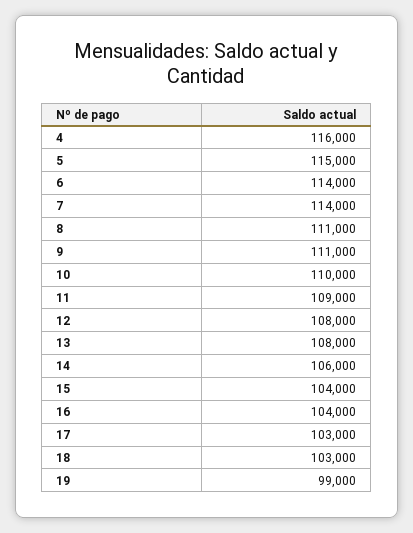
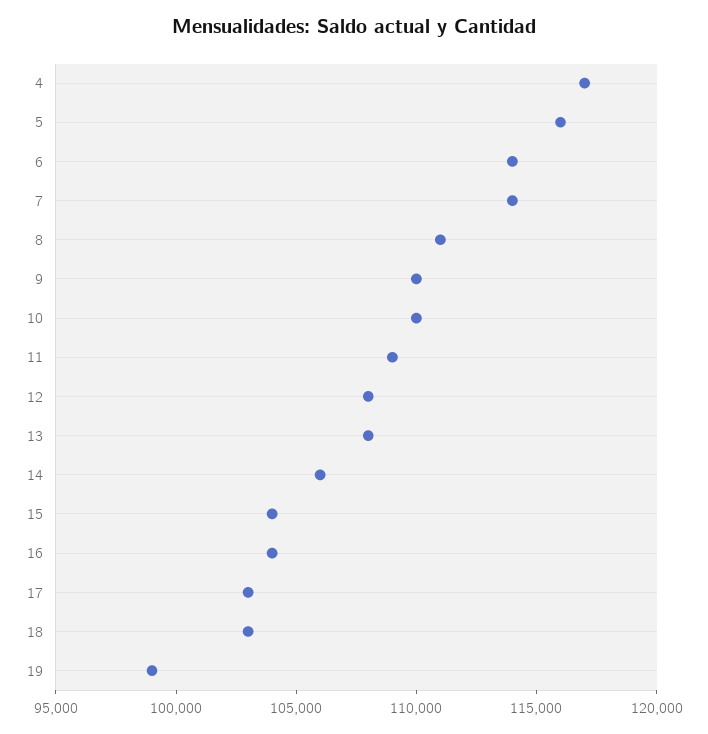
4: 116000 -> 117000
5: 115000 -> 116000
9: 111000 -> 110000

